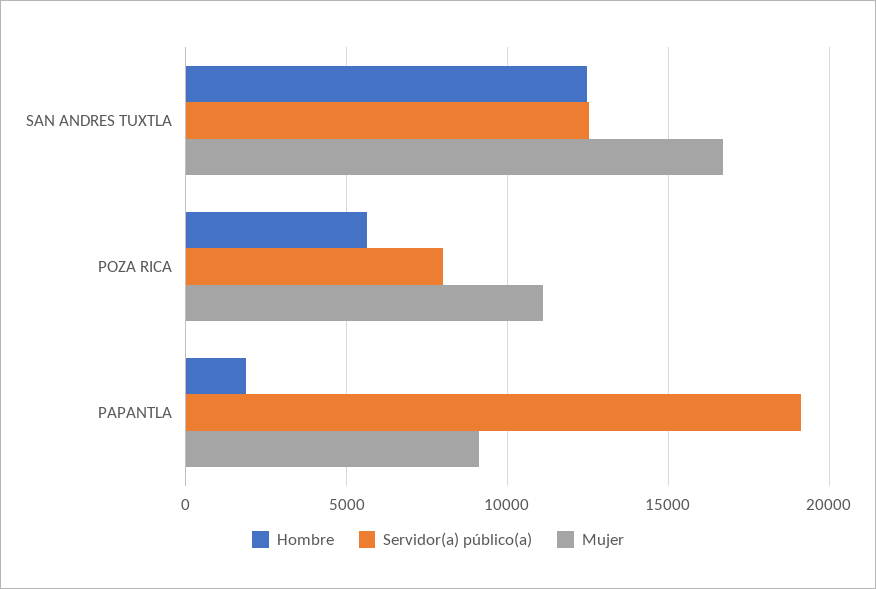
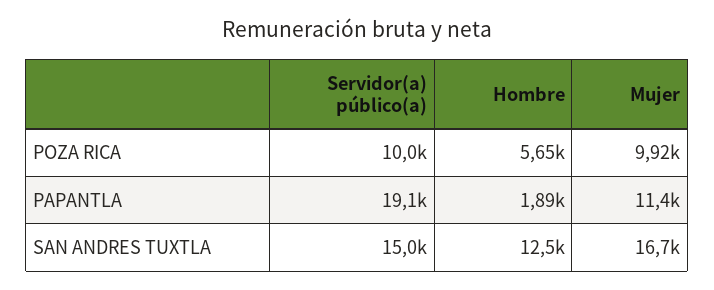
Servidor(a) público(a), SAN ANDRES TUXTLA: 12500 -> 15000
Servidor(a) público(a), POZA RICA: 8000 -> 10000
Mujer, POZA RICA: 11000 -> 9920
Mujer, PAPANTLA: 9000 -> 11400

